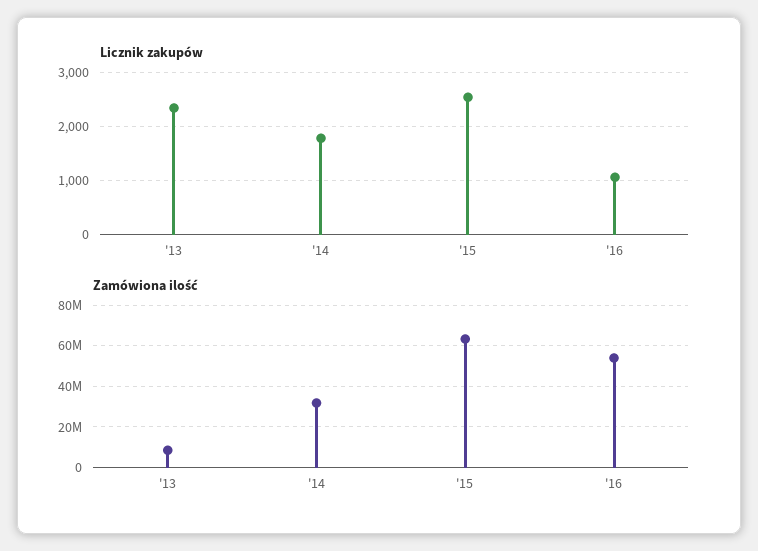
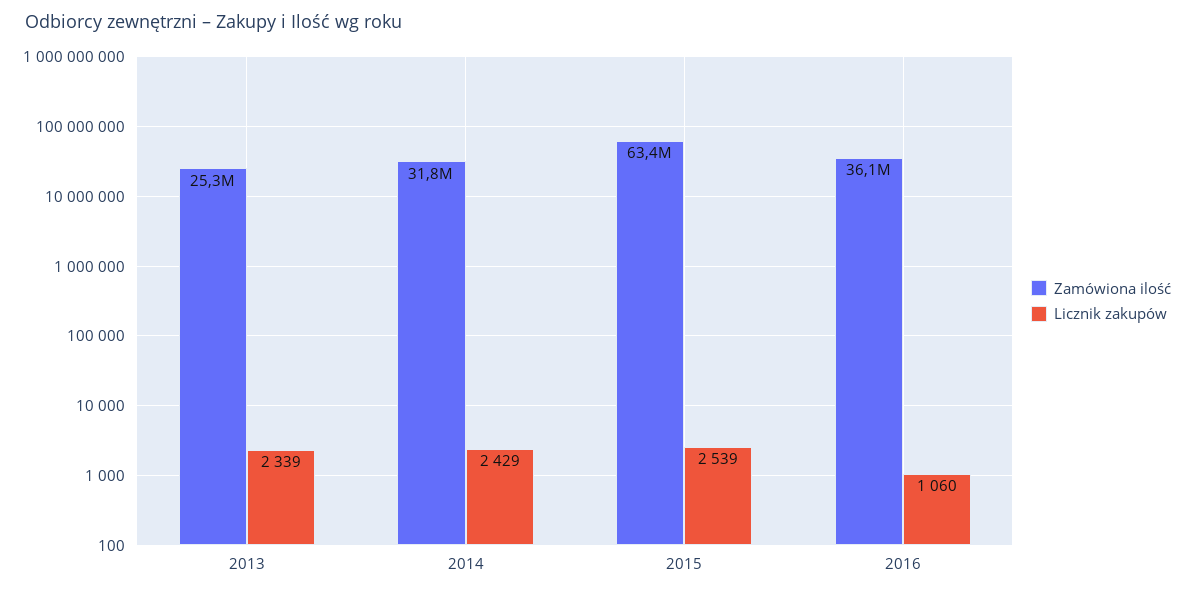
Licznik zakupów, '14: 1800 -> 2429
Zamówiona ilość, '13: 10000000 -> 25300000
Zamówiona ilość, '16: 55000000 -> 36100000

